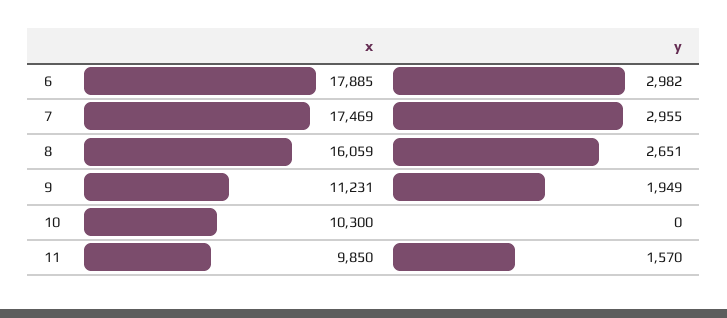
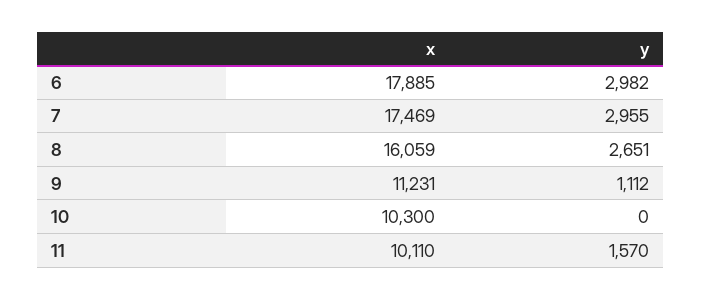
y, 9: 1949 -> 1112
x, 11: 9850 -> 10110

